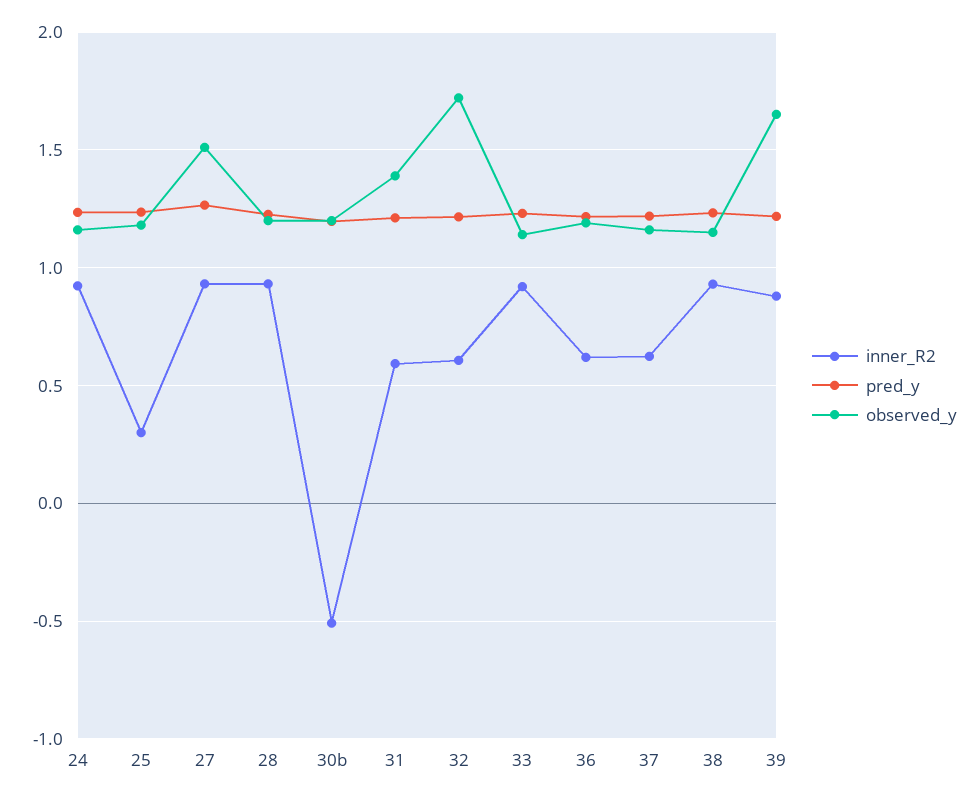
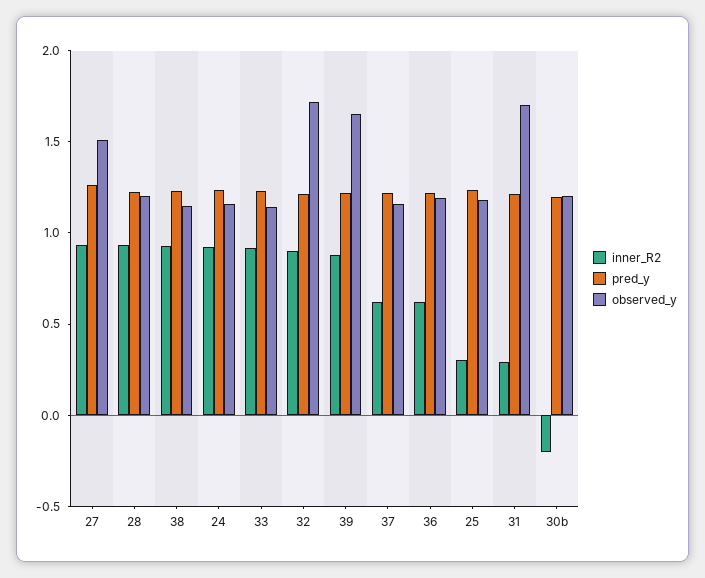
inner_R2, 30b: -0.5 -> -0.2
inner_R2, 31: 0.6 -> 0.3
observed_y, 31: 1.4 -> 1.7
inner_R2, 32: 0.6 -> 0.9

